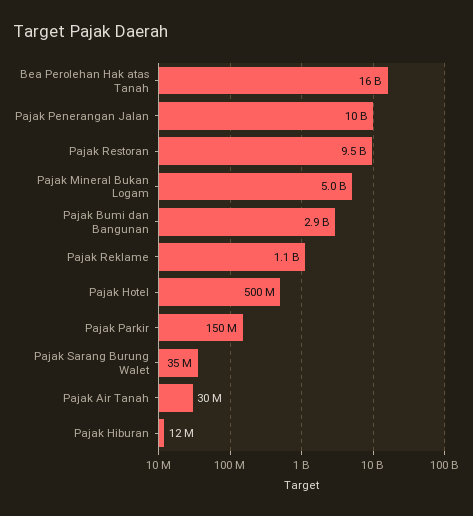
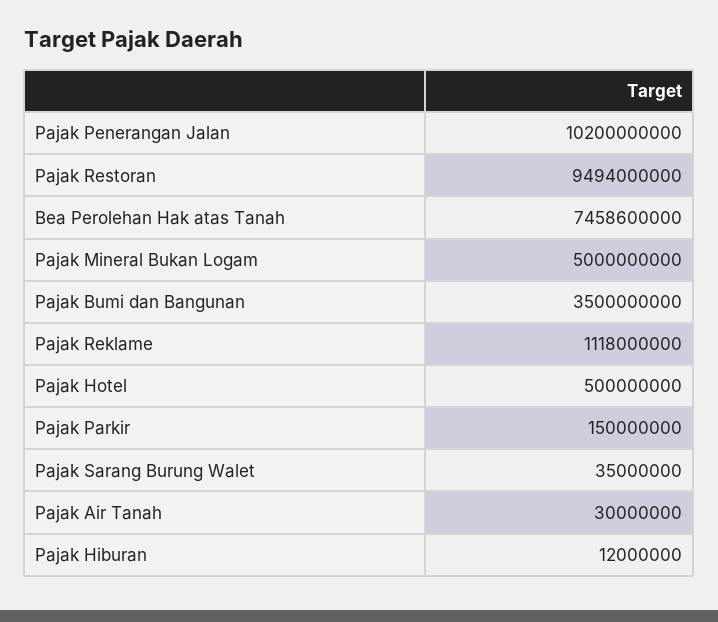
Bea Perolehan Hak atas Tanah: 16000000000 -> 7458600000
Pajak Bumi dan Bangunan: 2900000000 -> 3500000000

